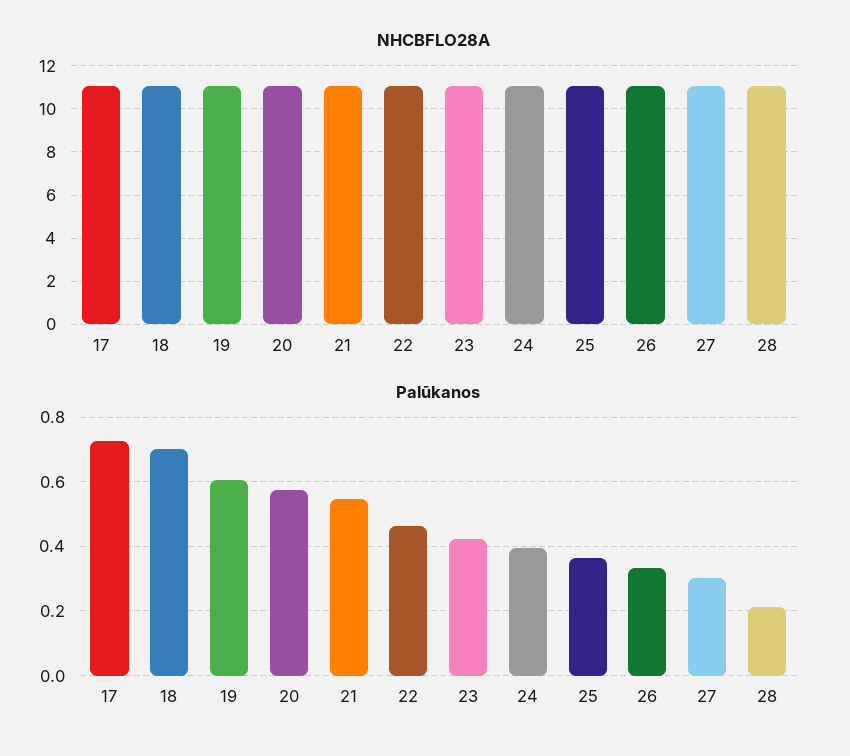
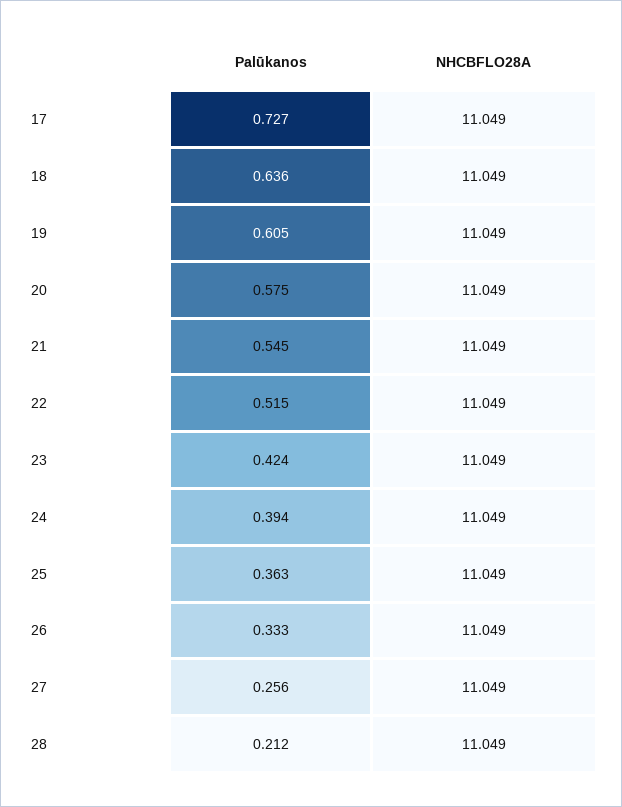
Palūkanos, 18: 0.7 -> 0.636
Palūkanos, 22: 0.46 -> 0.515
Palūkanos, 27: 0.3 -> 0.256

